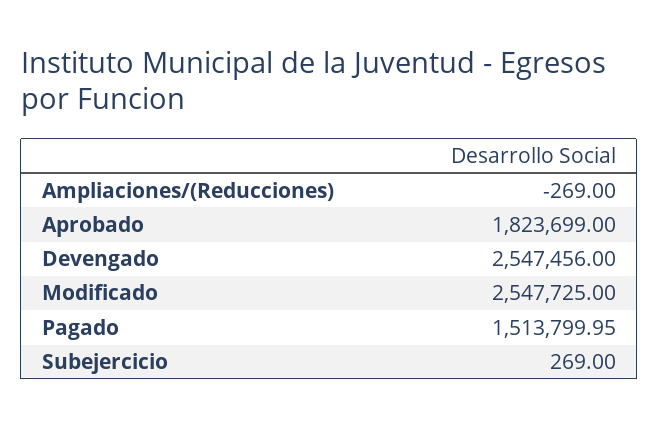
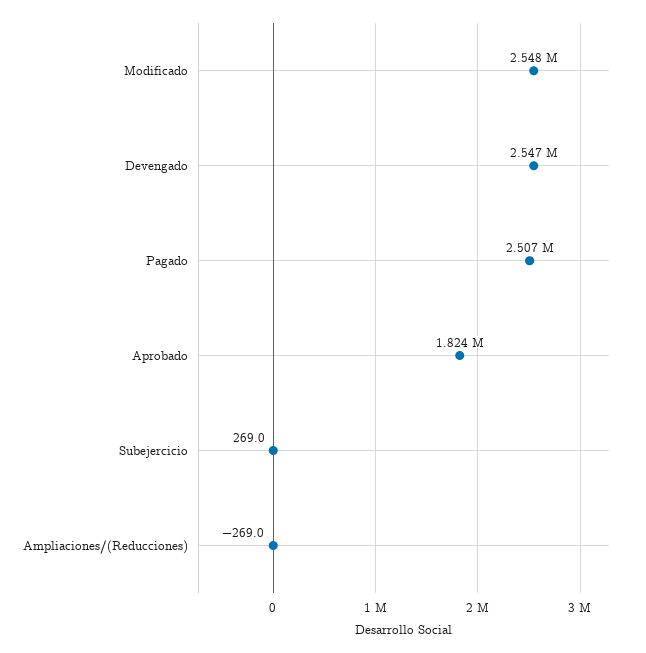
Pagado: 1513799.95 -> 2507000

